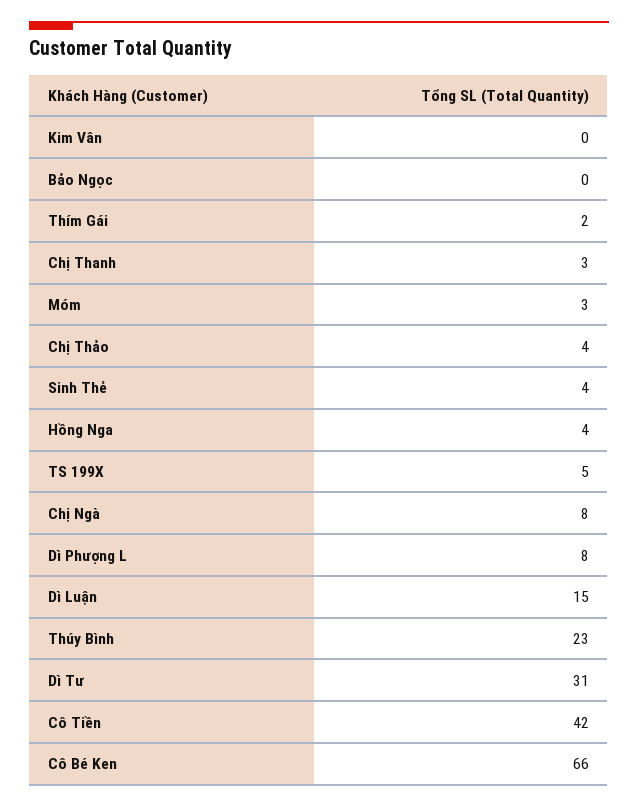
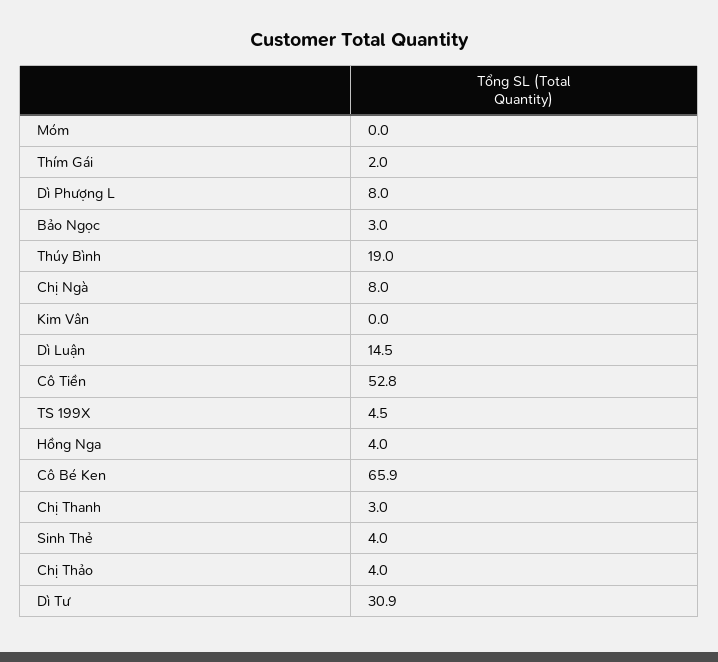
Bảo Ngọc: 0 -> 3
Móm: 3 -> 0
Thúy Bình: 23 -> 19
Cô Tiền: 42 -> 52.8

